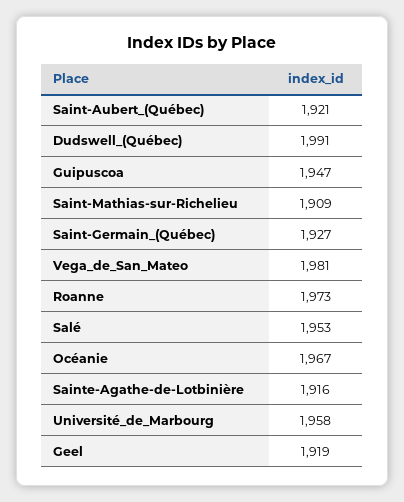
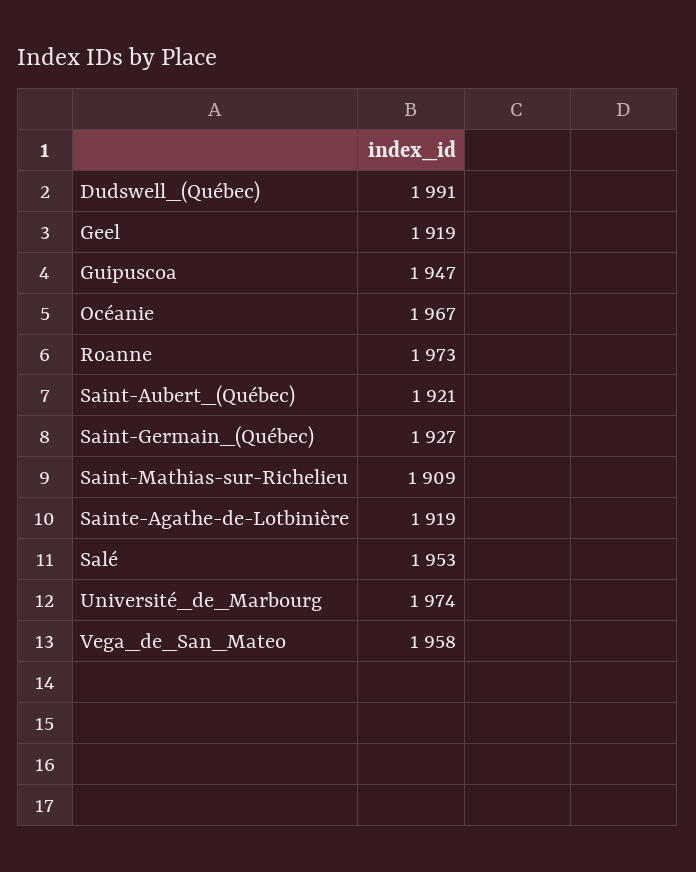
Vega_de_San_Mateo: 1981 -> 1958
Sainte-Agathe-de-Lotbinière: 1916 -> 1919
Université_de_Marbourg: 1958 -> 1974

